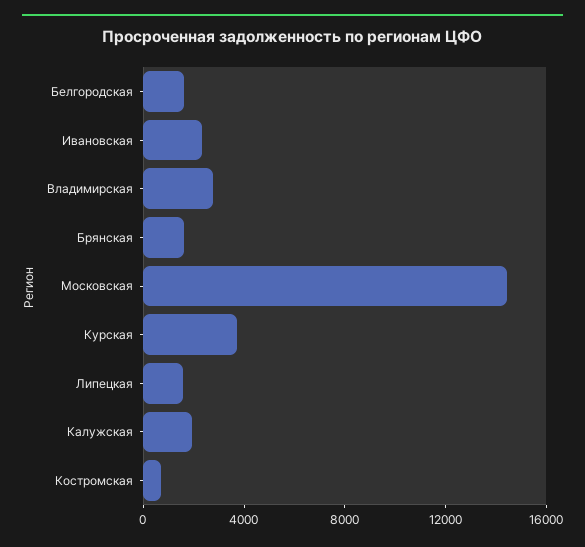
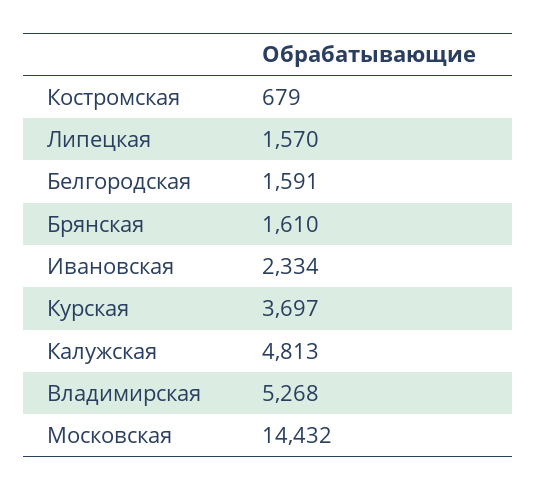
Владимирская: 3000 -> 5268
Калужская: 2000 -> 4813

